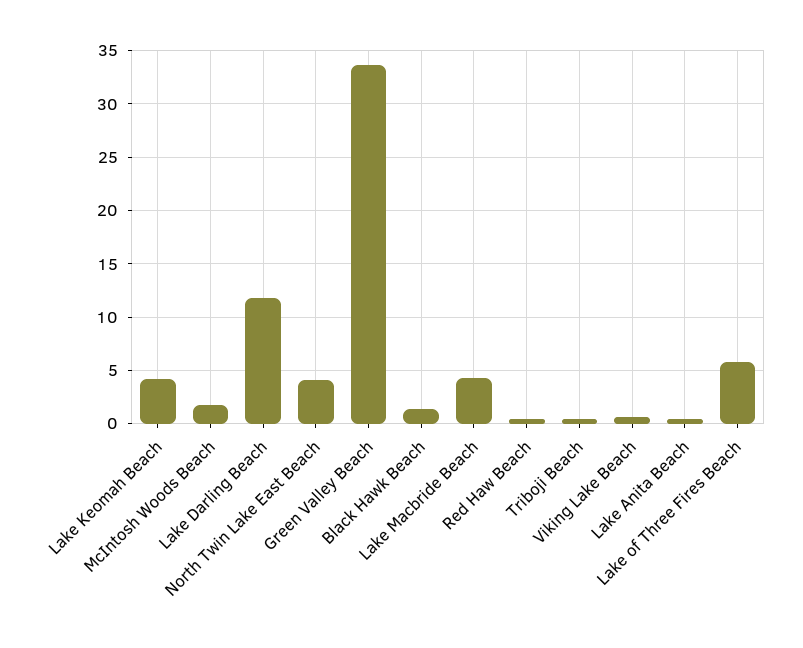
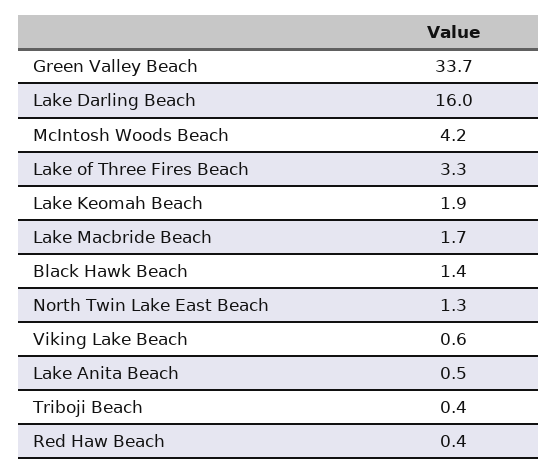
Lake Keomah Beach: 4 -> 1.9
McIntosh Woods Beach: 2 -> 4.2
Lake Darling Beach: 12 -> 16
North Twin Lake East Beach: 4 -> 1.3
Lake Macbride Beach: 4 -> 1.7
Lake of Three Fires Beach: 6 -> 3.3

